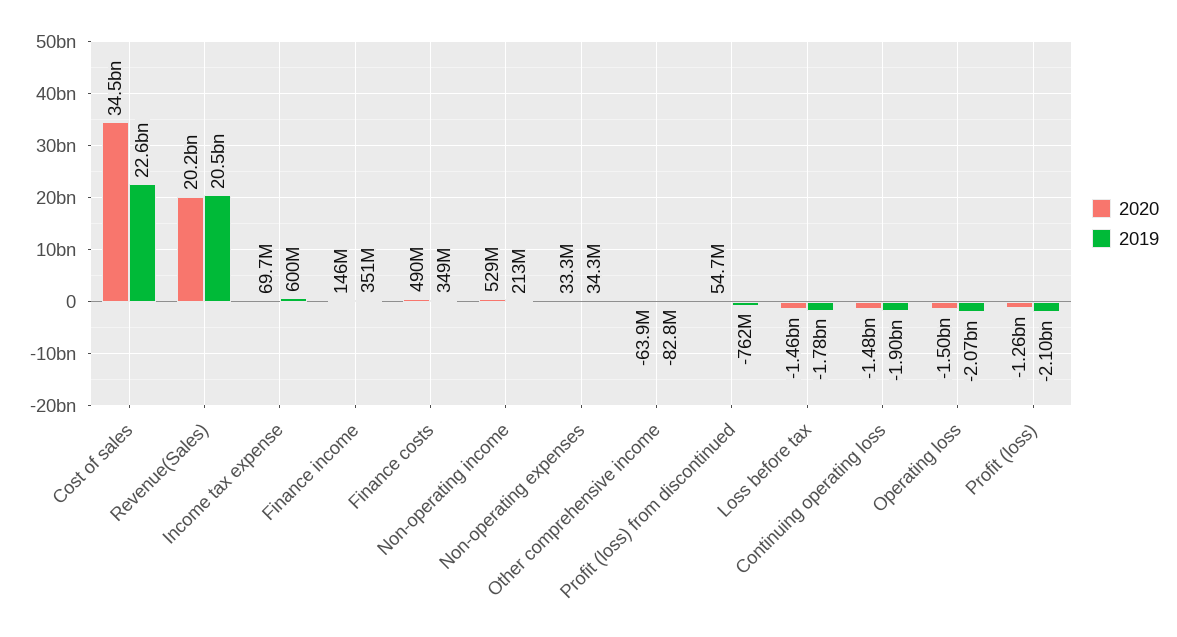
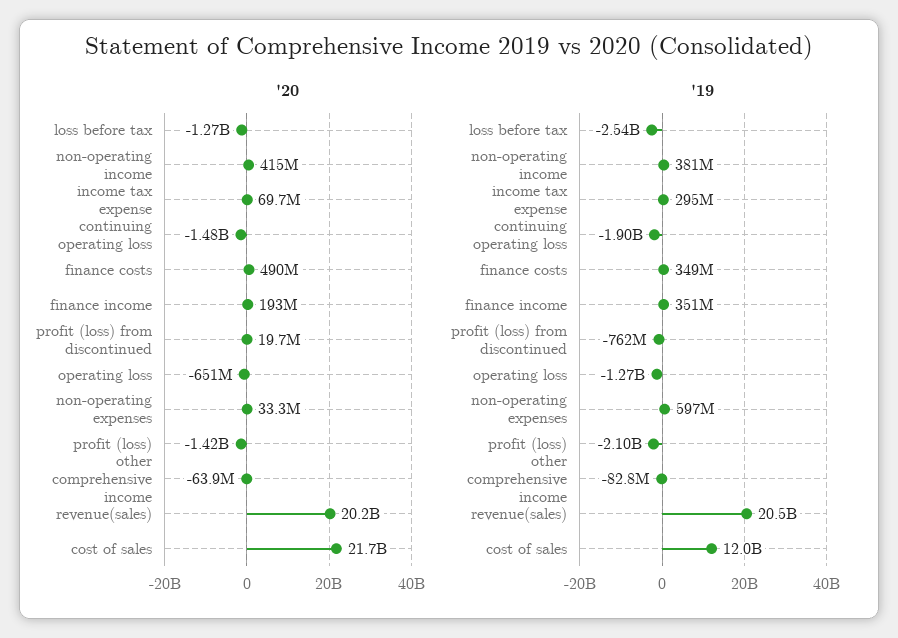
2020, Cost of sales: 34500000000 -> 21700000000
2019, Cost of sales: 22600000000 -> 12000000000
2019, Income tax expense: 600000000 -> 295000000
2020, Finance income: 146000000 -> 193000000
2020, Non-operating income: 529000000 -> 415000000
2019, Non-operating income: 213000000 -> 381000000
2019, Non-operating expenses: 34300000 -> 597000000
2020, Profit (loss) from discontinued: 54700000 -> 19700000
2020, Loss before tax: -1460000000 -> -1270000000
2019, Loss before tax: -1780000000 -> -2540000000
2020, Operating loss: -1500000000 -> -651000000
2019, Operating loss: -2070000000 -> -1270000000
2020, Profit (loss): -1260000000 -> -1420000000

